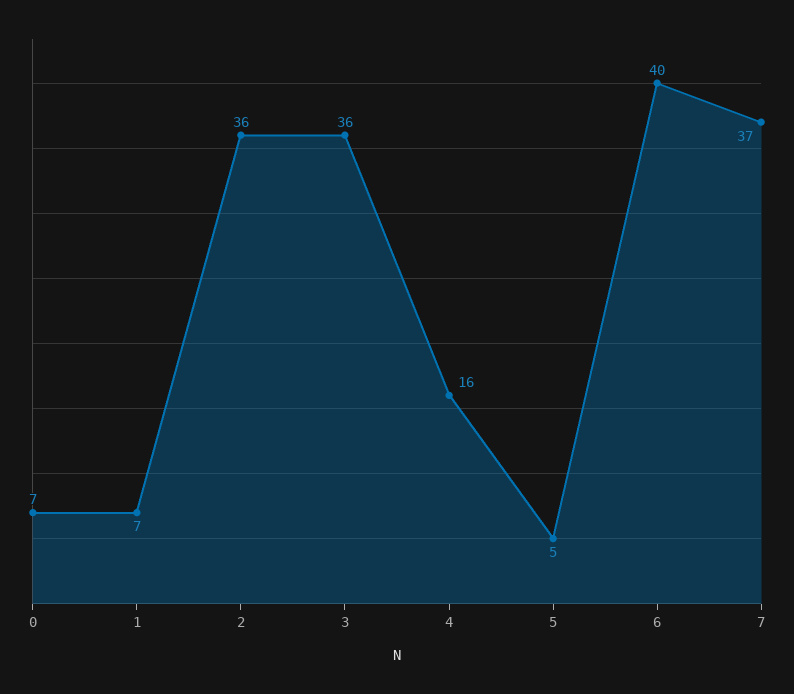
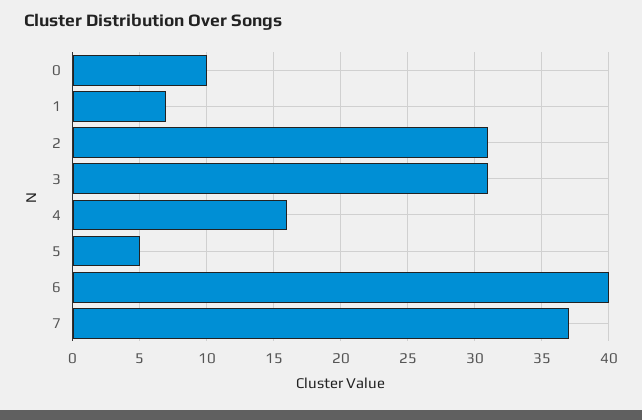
0: 7 -> 10
2: 36 -> 31
3: 36 -> 31

